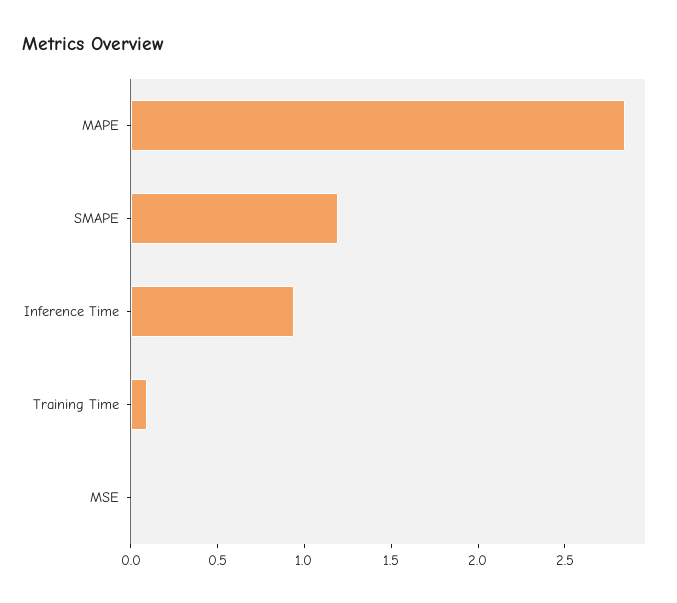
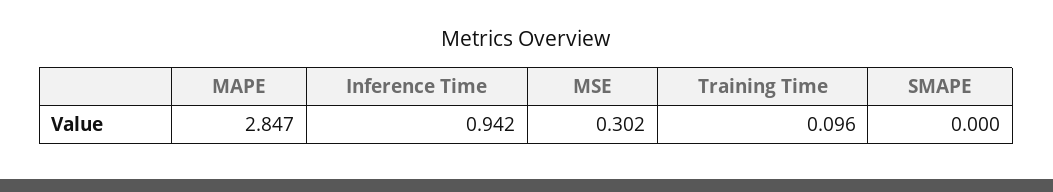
SMAPE: 1.2 -> 0
MSE: 0 -> 0.302

